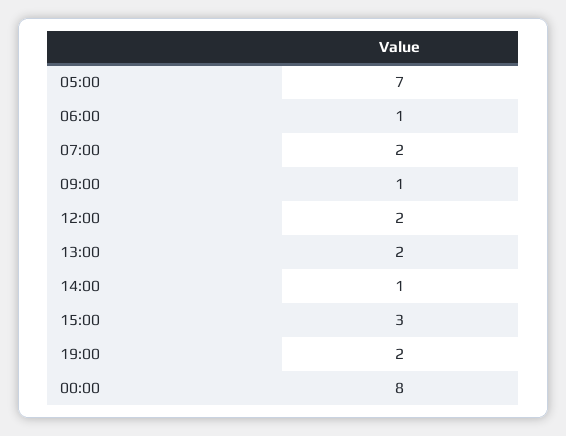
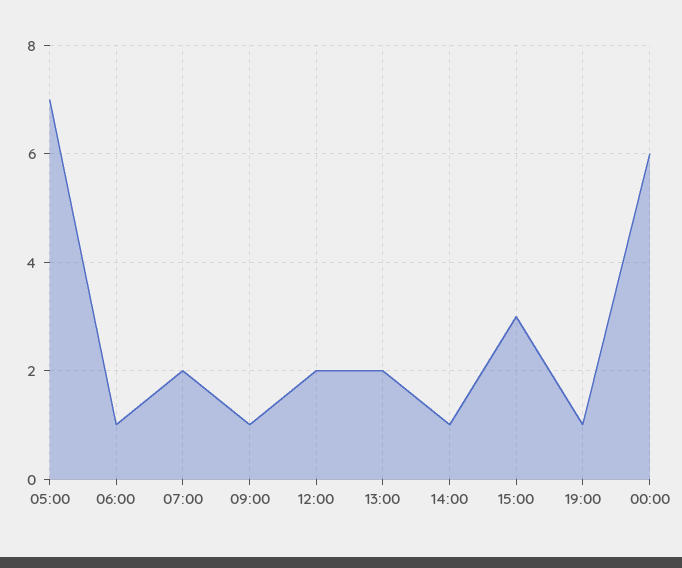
19:00: 2 -> 1
00:00: 8 -> 6

